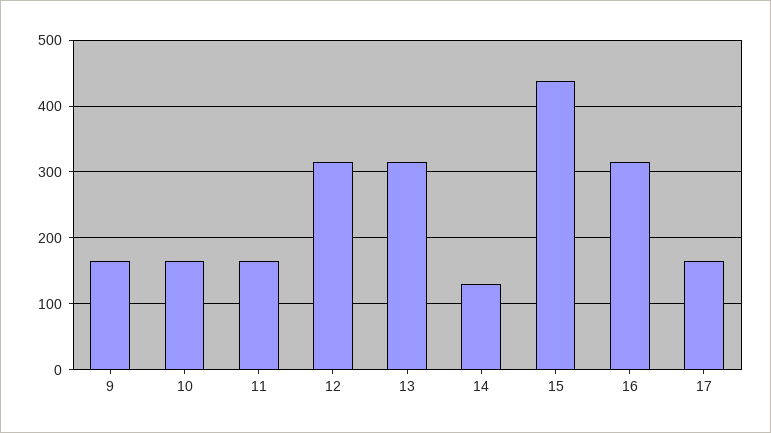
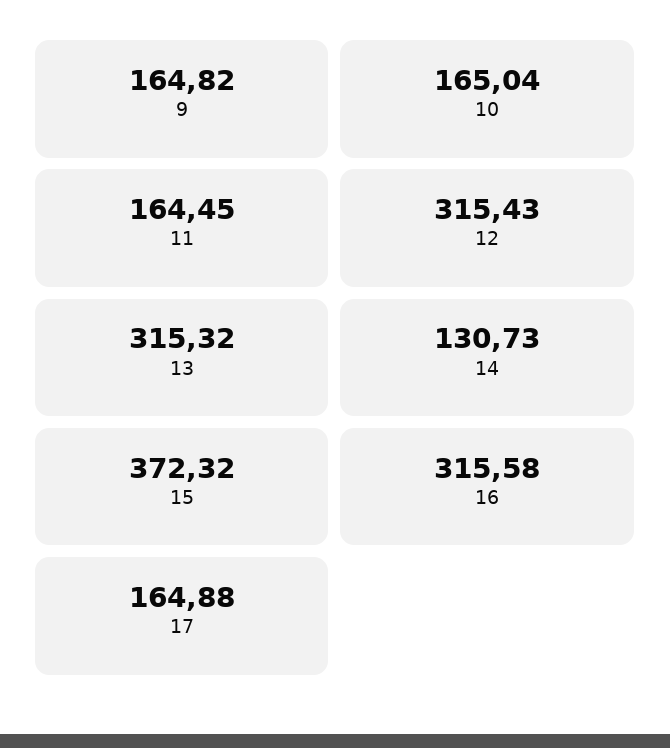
15: 440 -> 372.32

